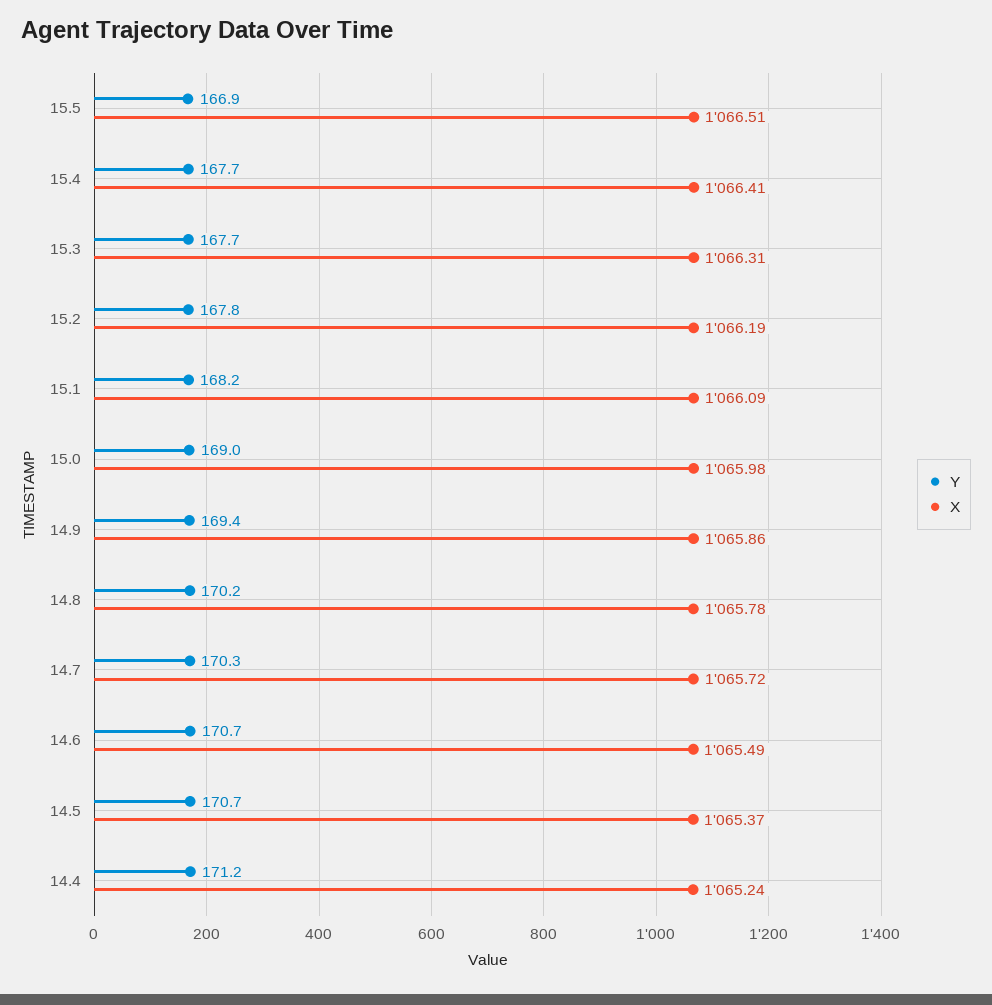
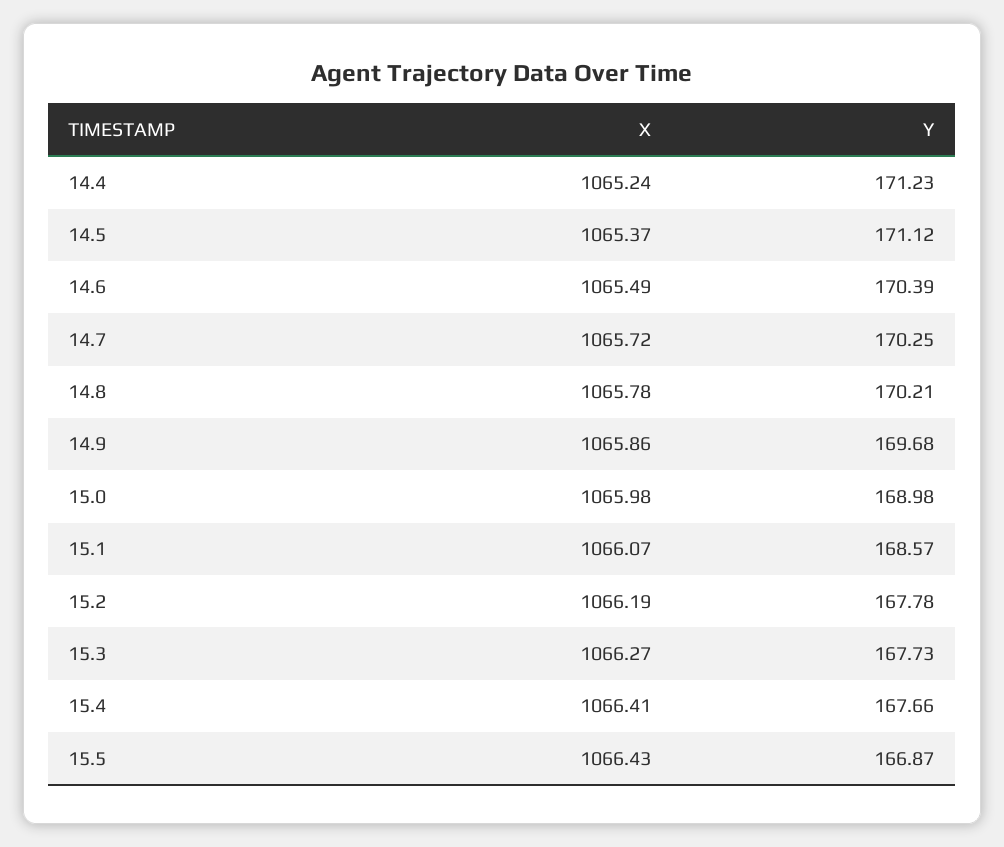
X, 15.5: 1066.51 -> 1066.43
X, 15.3: 1066.31 -> 1066.27
Y, 15.1: 168.2 -> 168.57
X, 15.1: 1066.09 -> 1066.07
Y, 14.9: 169.4 -> 169.68
Y, 14.6: 170.7 -> 170.39
Y, 14.5: 170.7 -> 171.12

